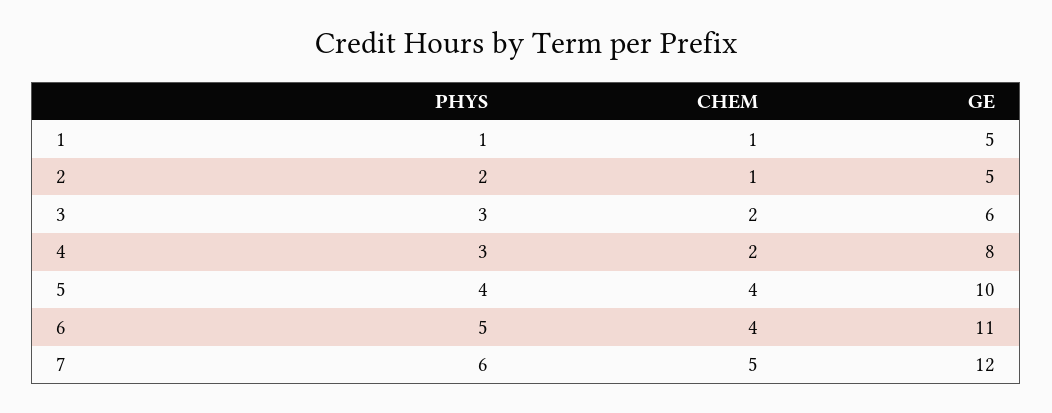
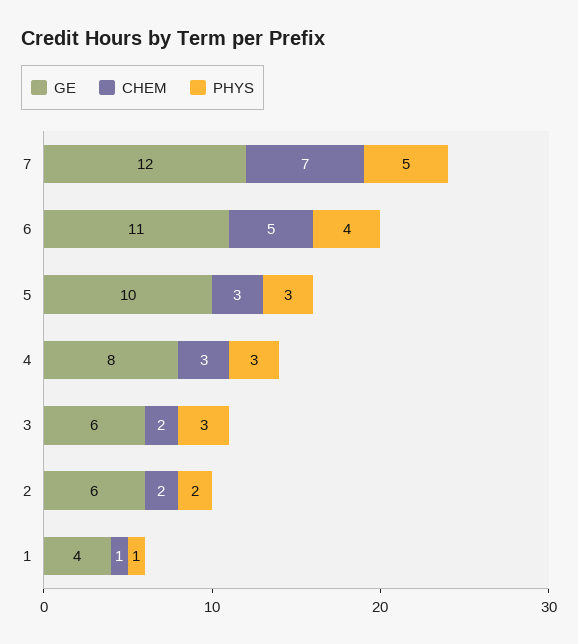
GE, 1: 5 -> 4
CHEM, 2: 1 -> 2
GE, 2: 5 -> 6
CHEM, 4: 2 -> 3
PHYS, 5: 4 -> 3
CHEM, 5: 4 -> 3
PHYS, 6: 5 -> 4
CHEM, 6: 4 -> 5
PHYS, 7: 6 -> 5
CHEM, 7: 5 -> 7

